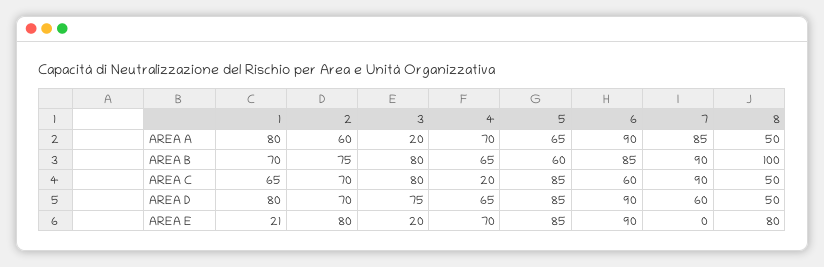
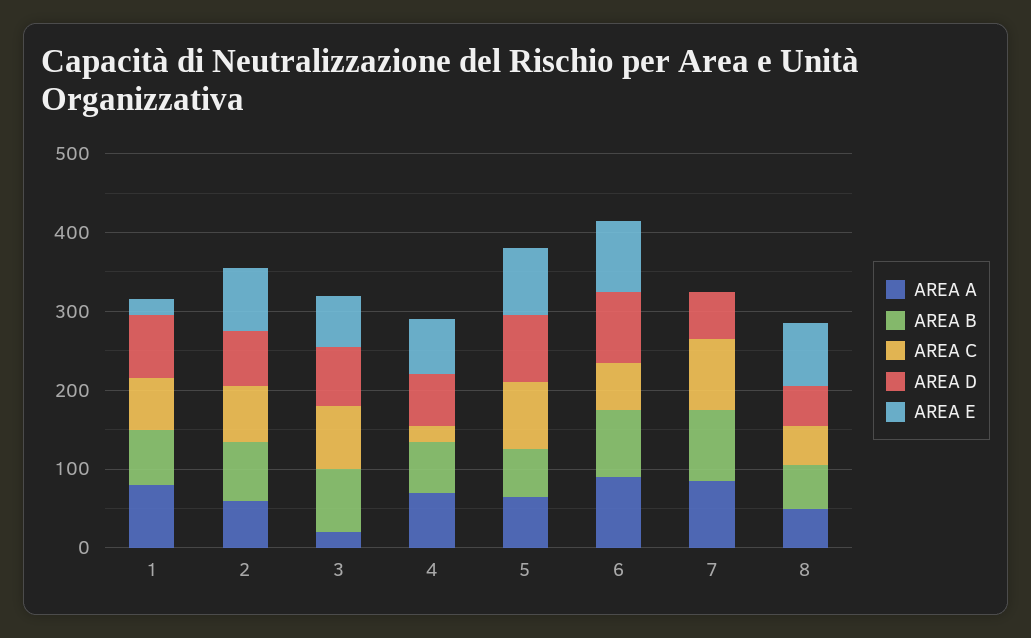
AREA B, 8: 100 -> 60
AREA E, 3: 20 -> 60

